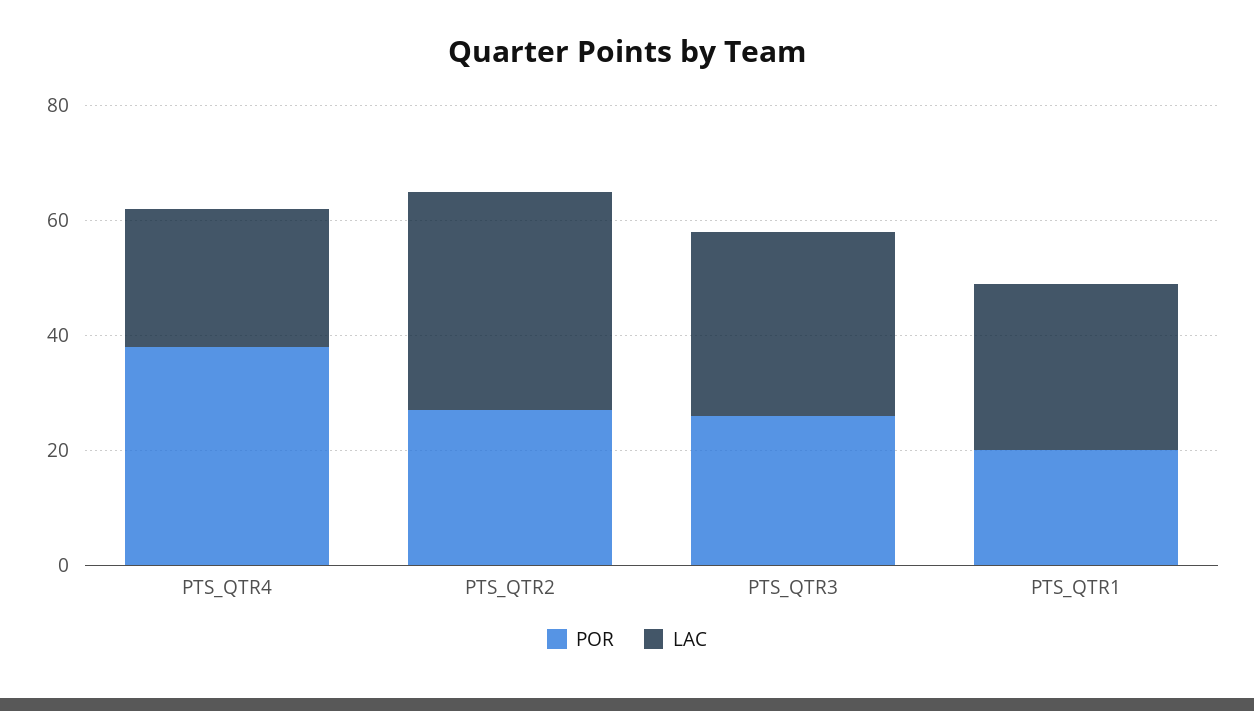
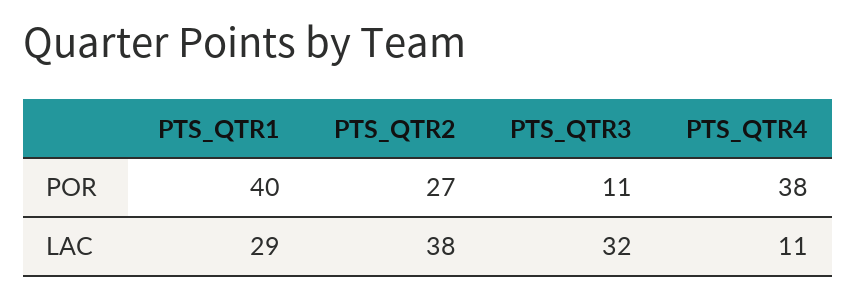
LAC, PTS_QTR4: 25 -> 11
POR, PTS_QTR3: 25 -> 11
POR, PTS_QTR1: 20 -> 40

